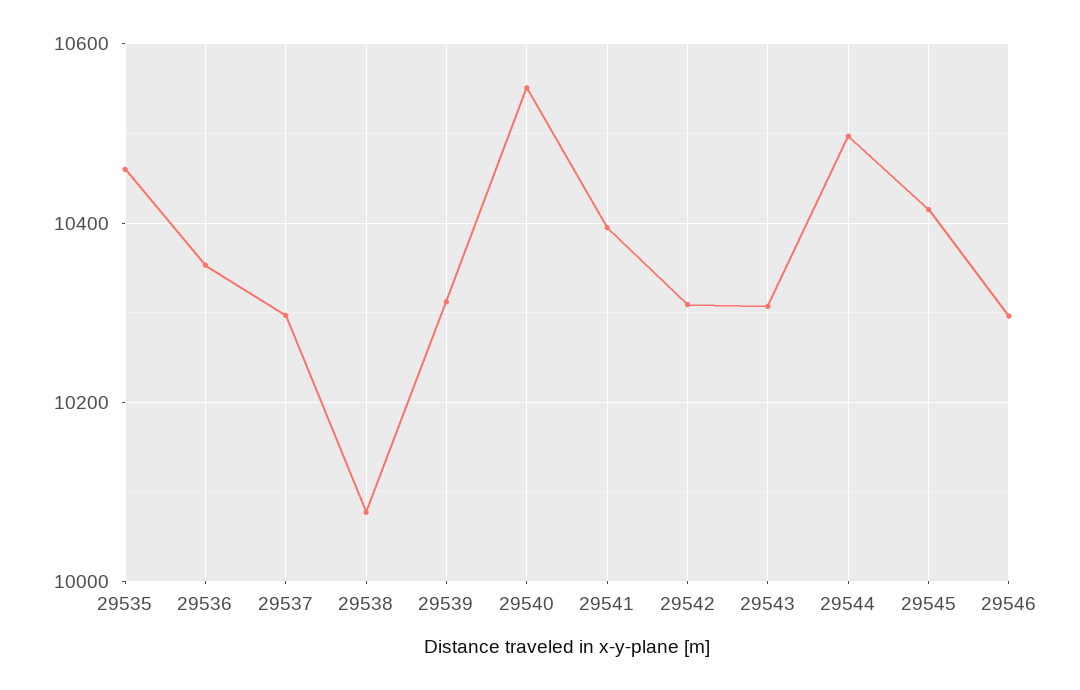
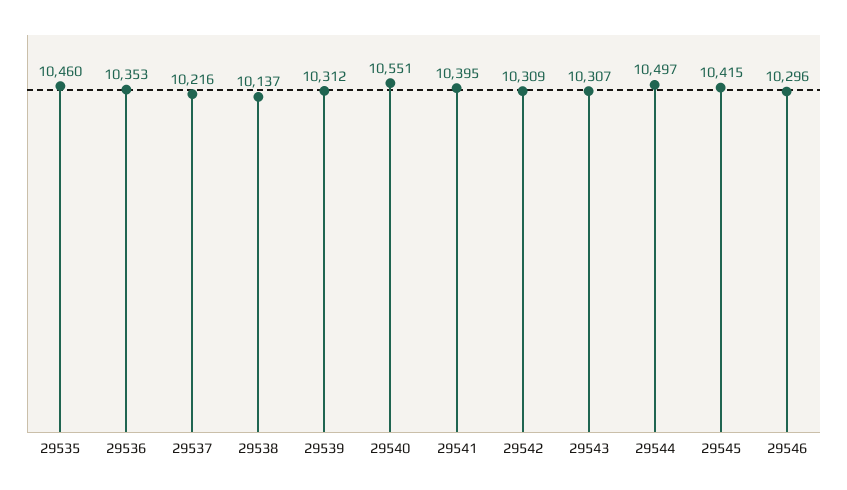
29537: 10300 -> 10216
29538: 10080 -> 10137

